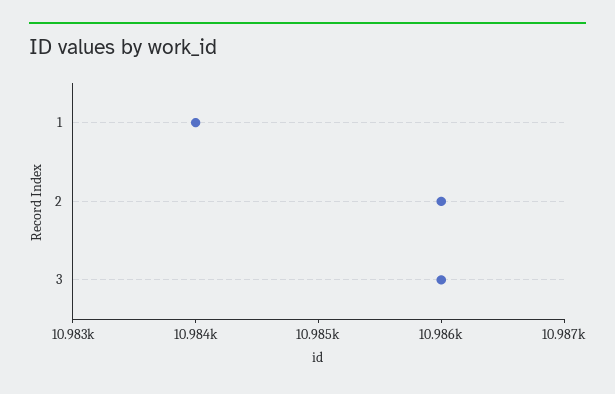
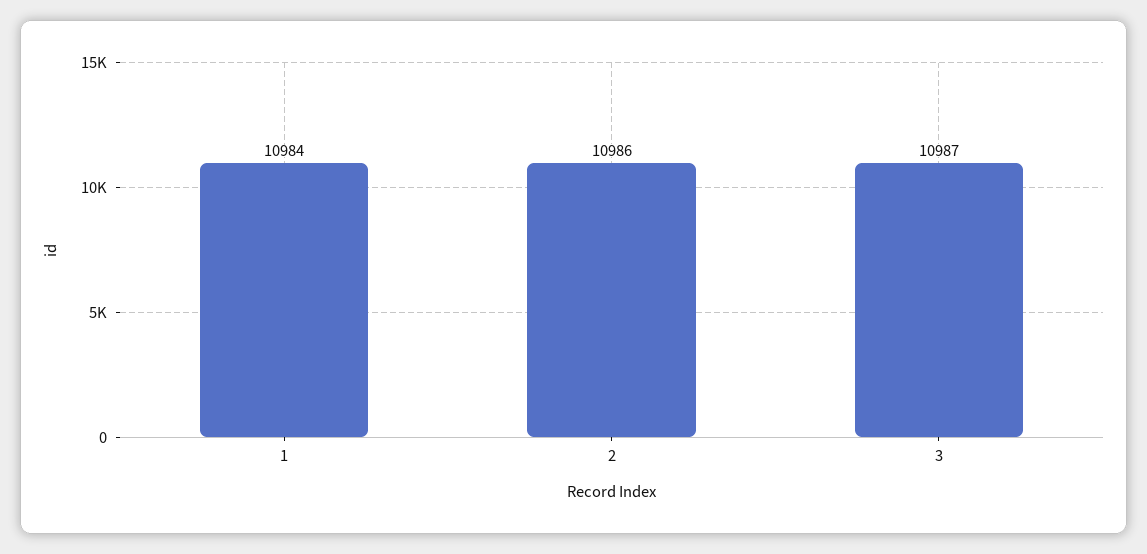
3: 10986 -> 10987

